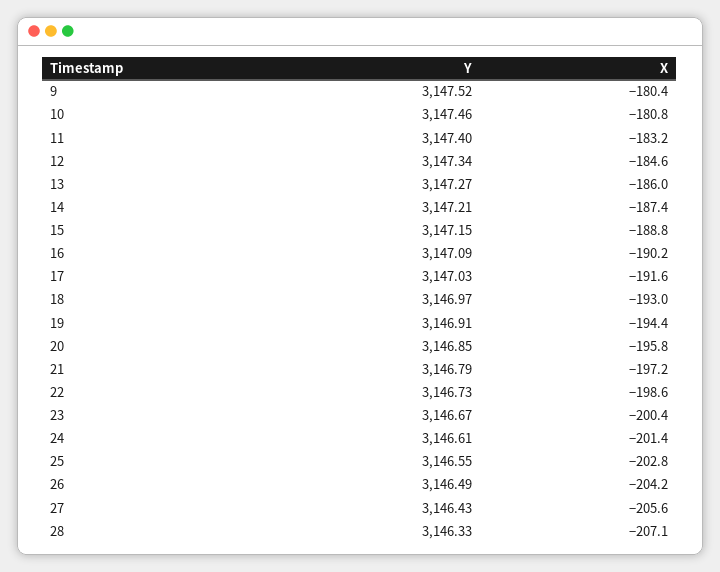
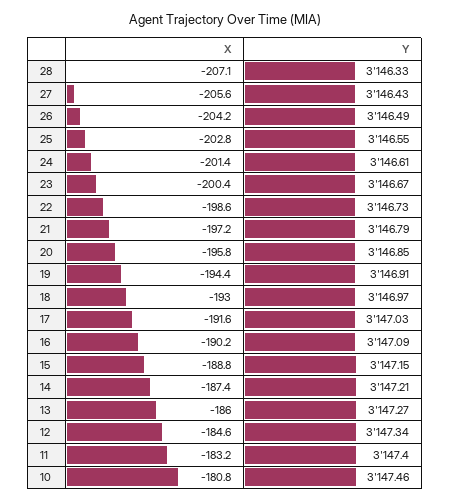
Y, 9: 3147.52 -> none
X, 9: -180.4 -> none

